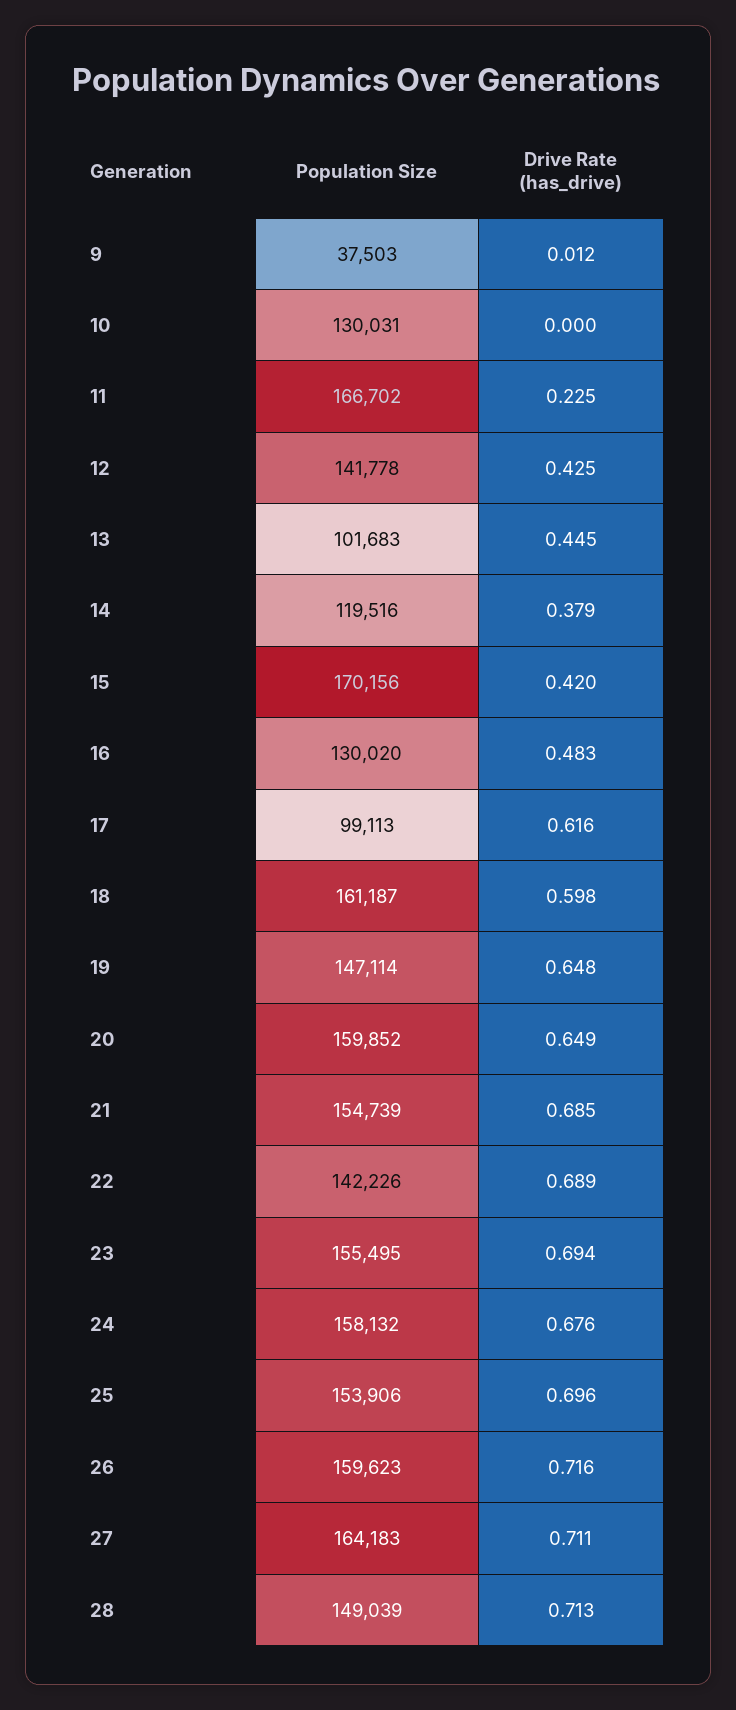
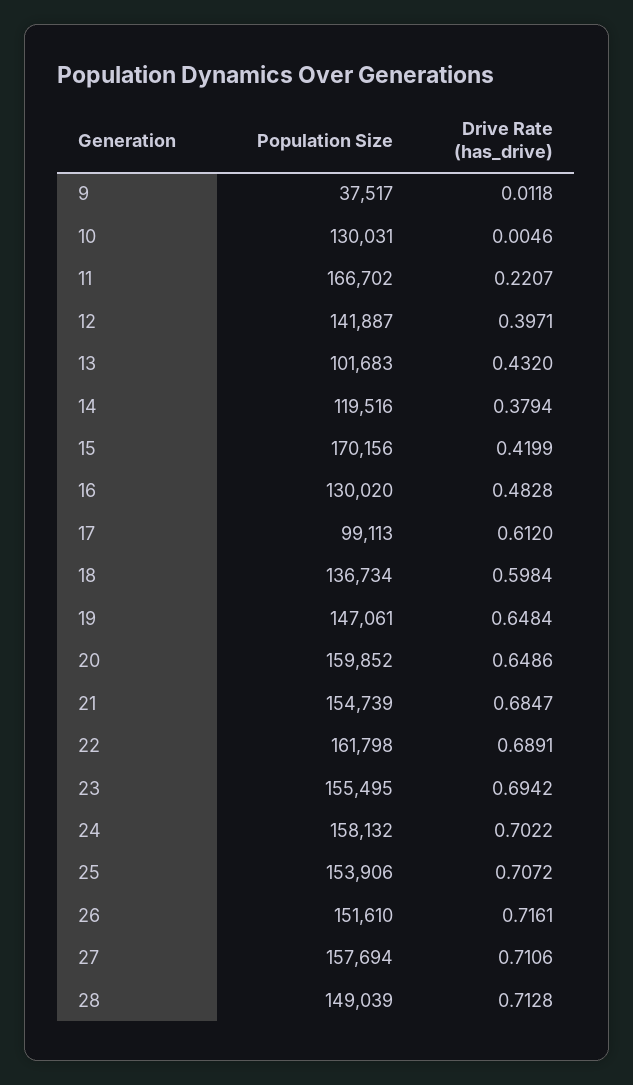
Population Size, 9: 37503 -> 37517
Drive Rate (has_drive), 10: 0 -> 0.0046
Drive Rate (has_drive), 11: 0.225 -> 0.2207
Population Size, 12: 141778 -> 141887
Drive Rate (has_drive), 12: 0.425 -> 0.3971
Drive Rate (has_drive), 13: 0.445 -> 0.432
Drive Rate (has_drive), 17: 0.616 -> 0.612
Population Size, 18: 161187 -> 136734
Population Size, 19: 147114 -> 147061
Population Size, 22: 142226 -> 161798
Drive Rate (has_drive), 24: 0.676 -> 0.7022
Drive Rate (has_drive), 25: 0.696 -> 0.7072
Population Size, 26: 159623 -> 151610
Population Size, 27: 164183 -> 157694

